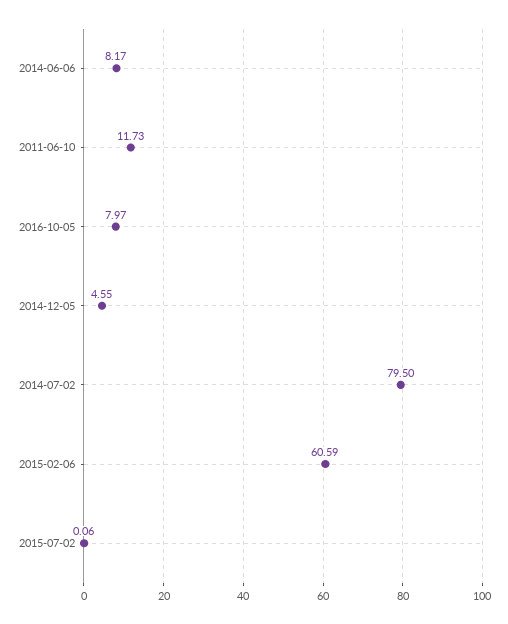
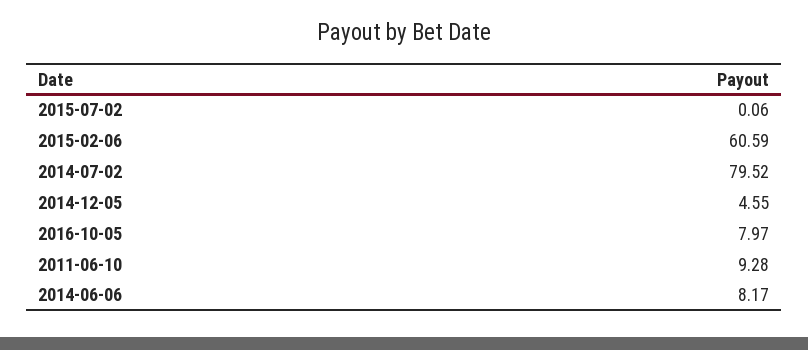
2011-06-10: 11.73 -> 9.28
2014-07-02: 79.5 -> 79.52

